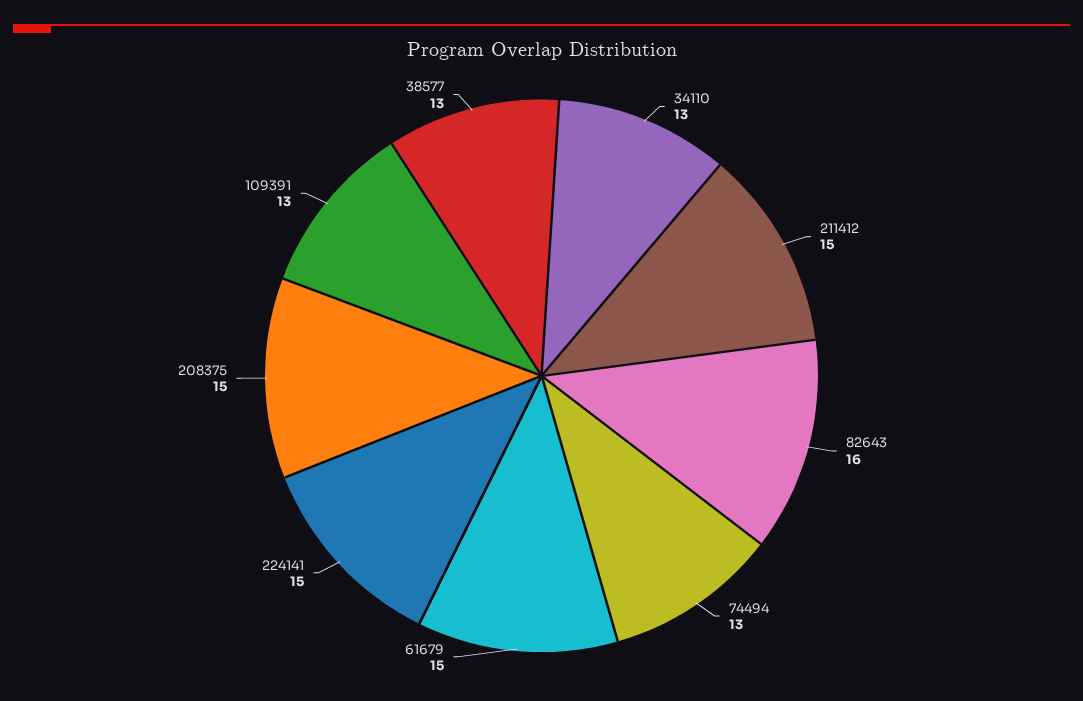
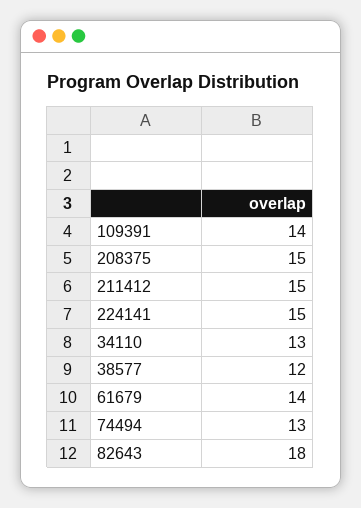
82643: 16 -> 18
61679: 15 -> 14
109391: 13 -> 14
38577: 13 -> 12

